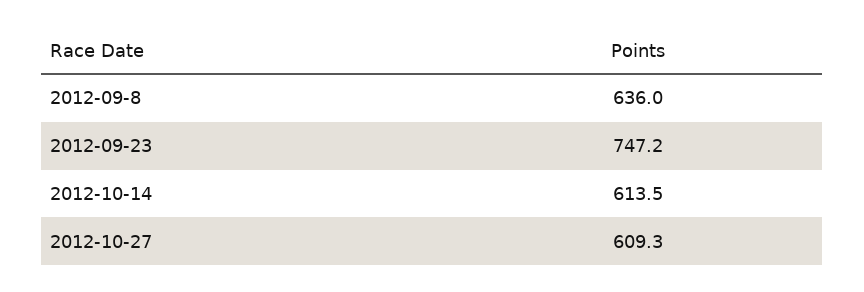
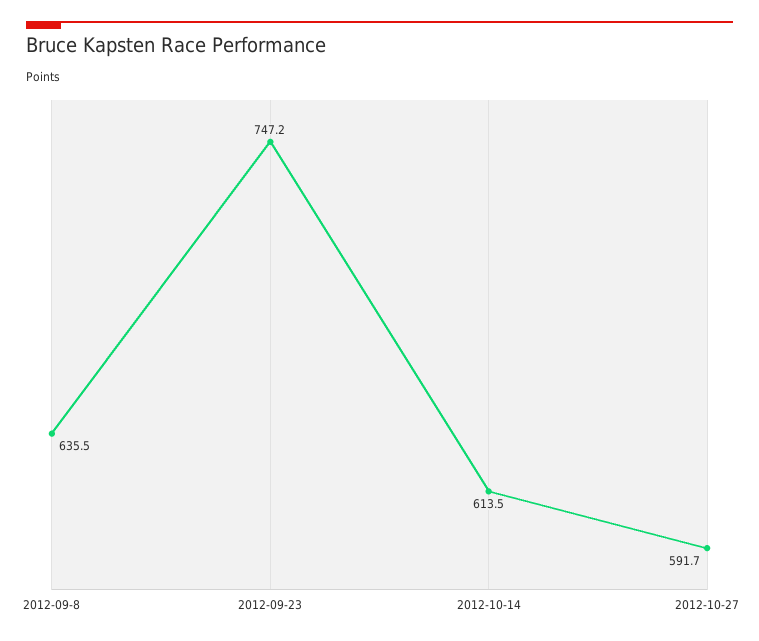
2012-09-8: 636 -> 635.5
2012-10-27: 609.3 -> 591.7

